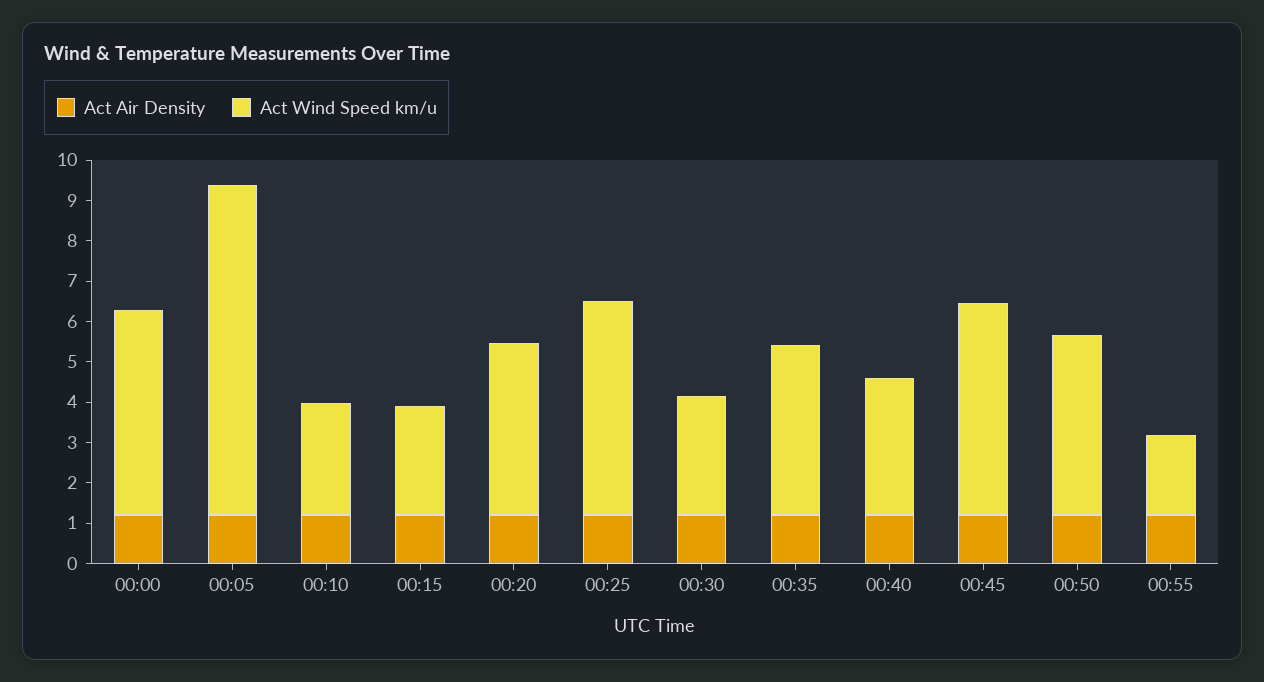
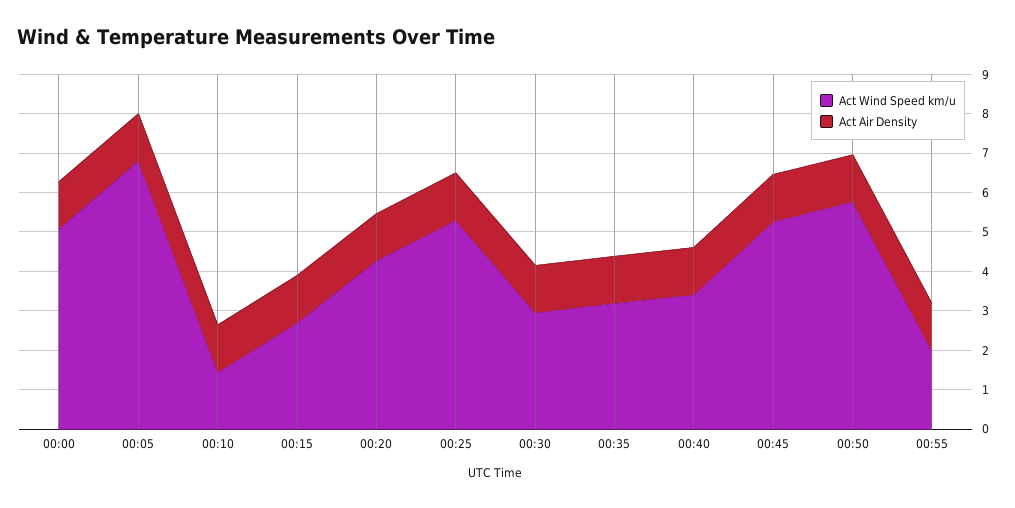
Act Wind Speed km/u, 00:05: 8.2 -> 6.75
Act Wind Speed km/u, 00:10: 2.8 -> 1.5
Act Wind Speed km/u, 00:35: 4.2 -> 3.25
Act Wind Speed km/u, 00:50: 4.4 -> 5.75

